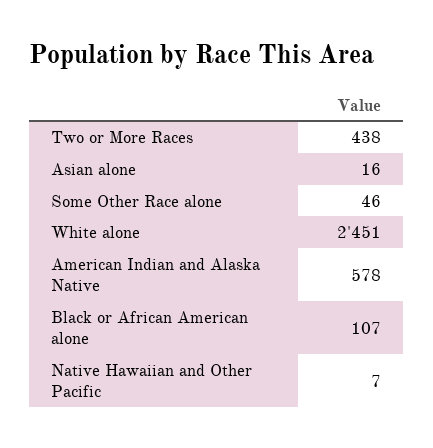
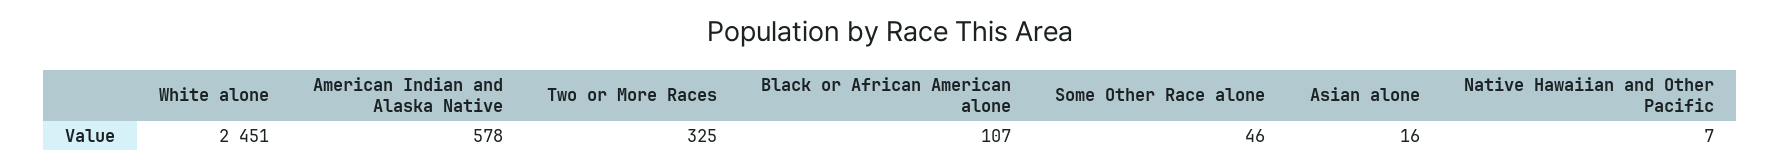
Two or More Races: 438 -> 325

